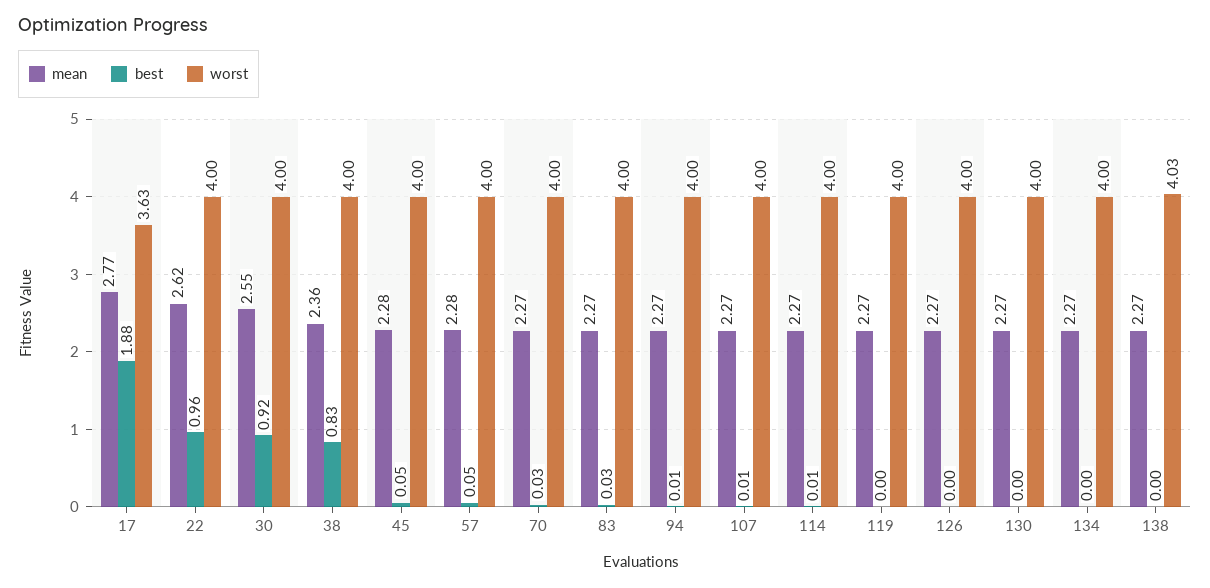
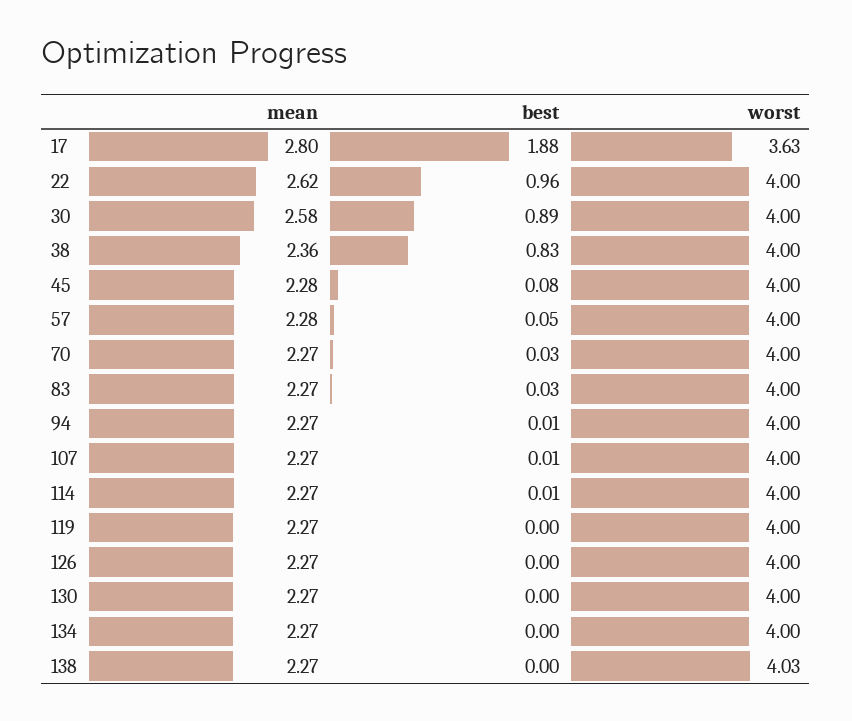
mean, 17: 2.77 -> 2.8
mean, 30: 2.55 -> 2.58
best, 30: 0.92 -> 0.89
best, 45: 0.05 -> 0.08

